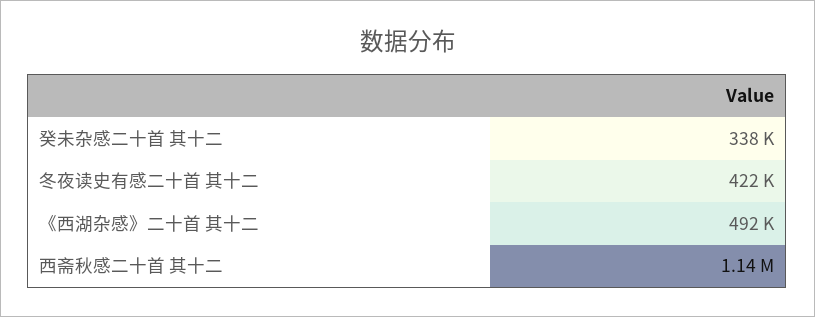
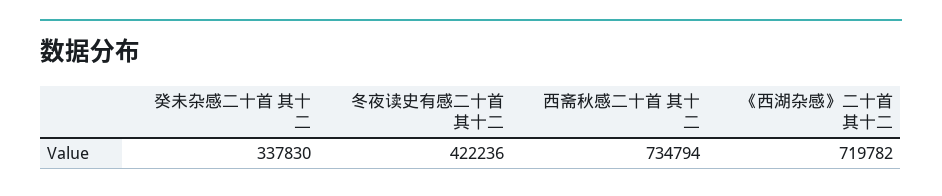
《西湖杂感》二十首 其十二: 492000 -> 719782
西斋秋感二十首 其十二: 1140000 -> 734794

